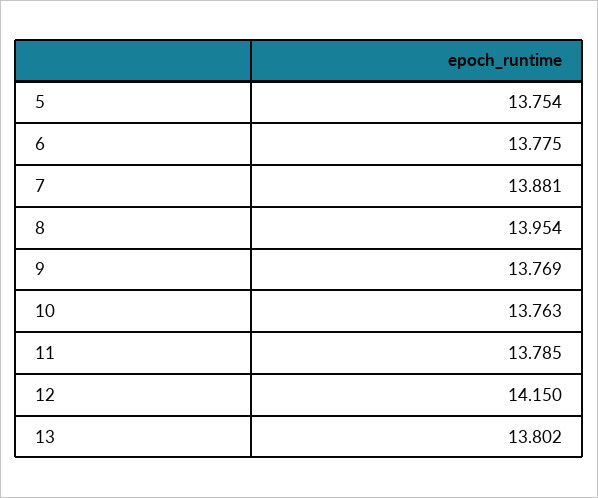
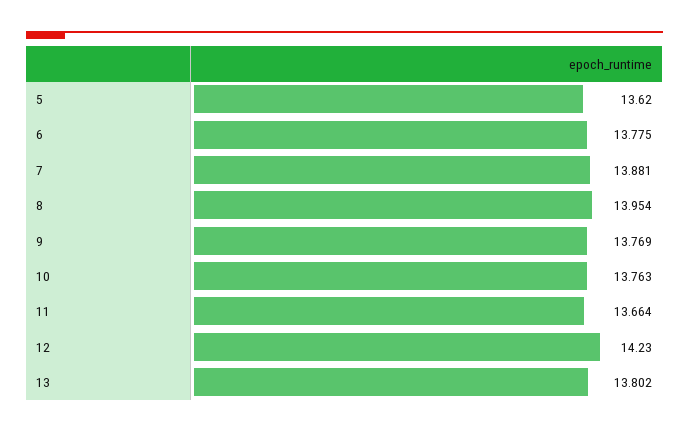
5: 13.754 -> 13.62
11: 13.785 -> 13.664
12: 14.15 -> 14.23

